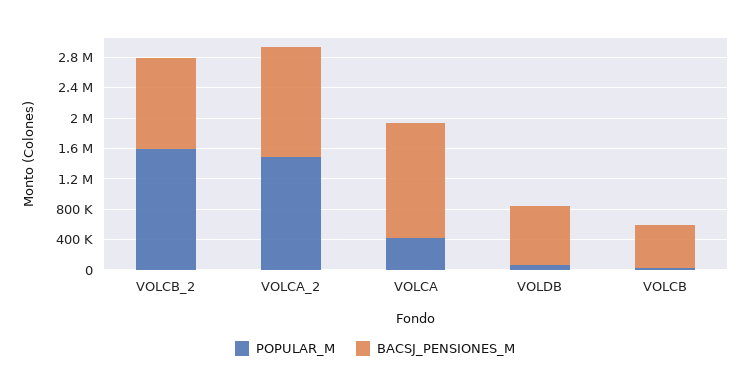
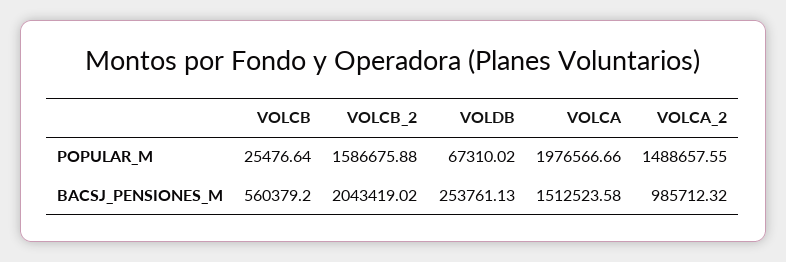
BACSJ_PENSIONES_M, VOLCB_2: 1200000 -> 2043419.02
BACSJ_PENSIONES_M, VOLCA_2: 1400000 -> 985712.32
POPULAR_M, VOLCA: 400000 -> 1976566.66
BACSJ_PENSIONES_M, VOLDB: 800000 -> 253761.13

